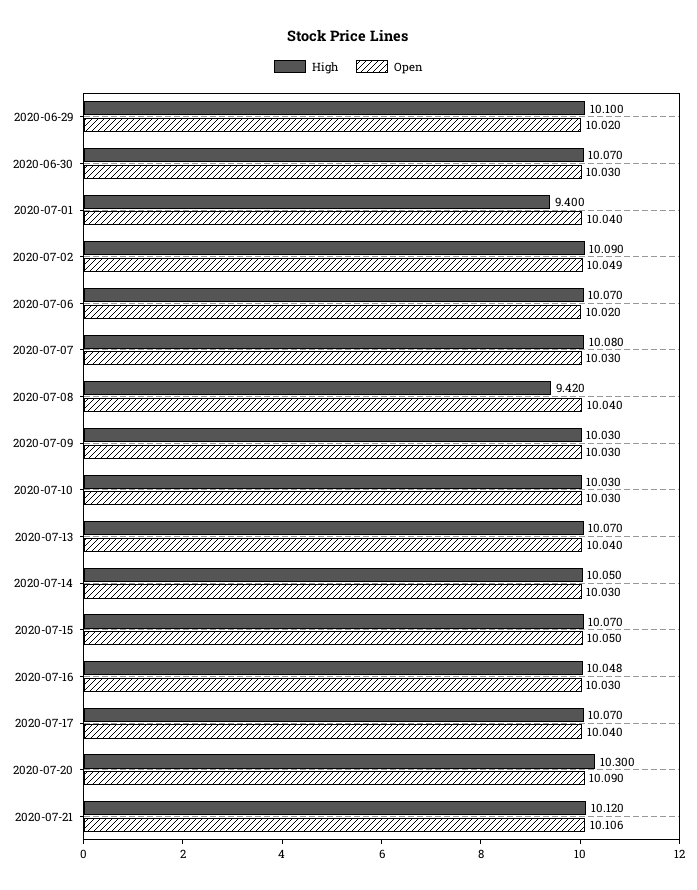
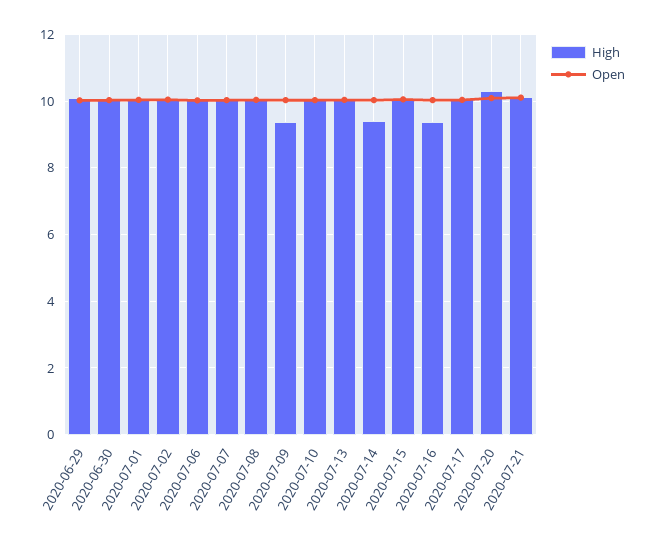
High, 2020-07-01: 9.4 -> 10
High, 2020-07-08: 9.42 -> 10
High, 2020-07-09: 10.03 -> 9.4
High, 2020-07-14: 10.05 -> 9.4
High, 2020-07-16: 10.048 -> 9.4

